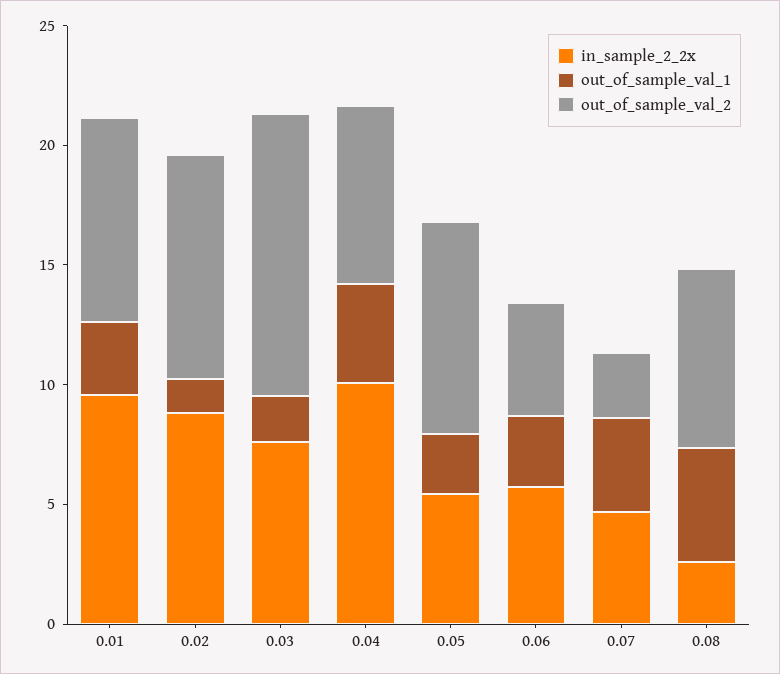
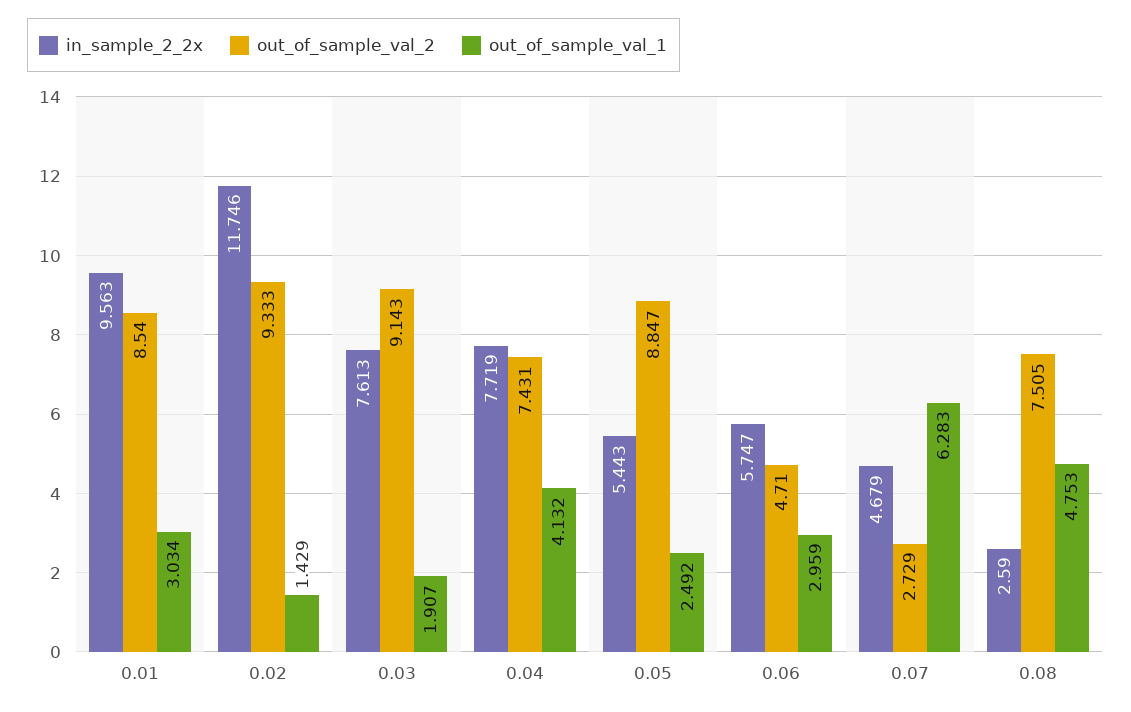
in_sample_2_2x, 0.02: 9 -> 11.746
out_of_sample_val_2, 0.03: 12 -> 9.143
in_sample_2_2x, 0.04: 10 -> 7.719
out_of_sample_val_1, 0.07: 4 -> 6.283

